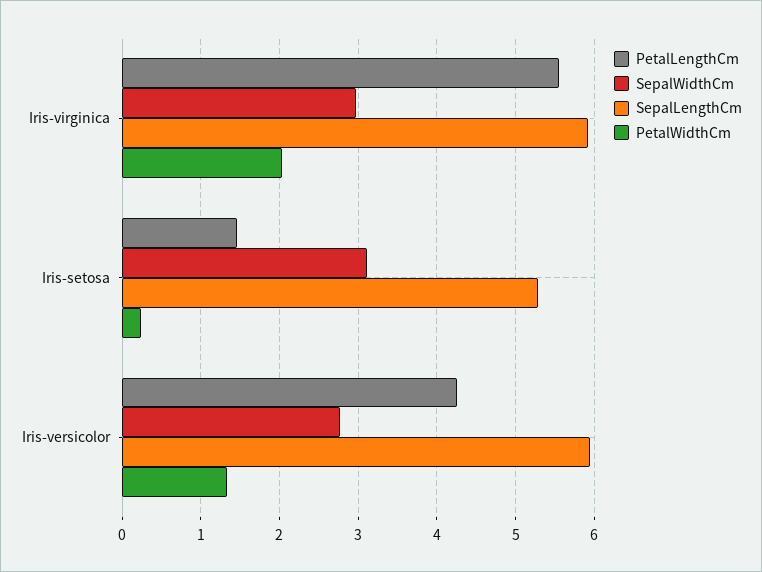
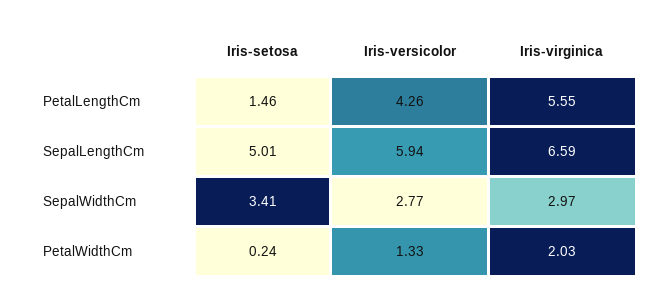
SepalLengthCm, Iris-virginica: 5.9 -> 6.59
SepalWidthCm, Iris-setosa: 3.1 -> 3.41
SepalLengthCm, Iris-setosa: 5.3 -> 5.01

